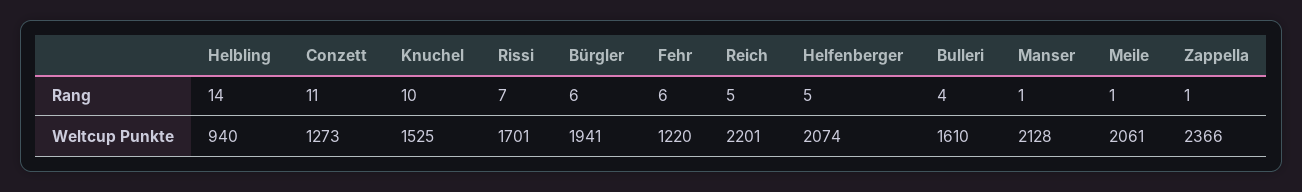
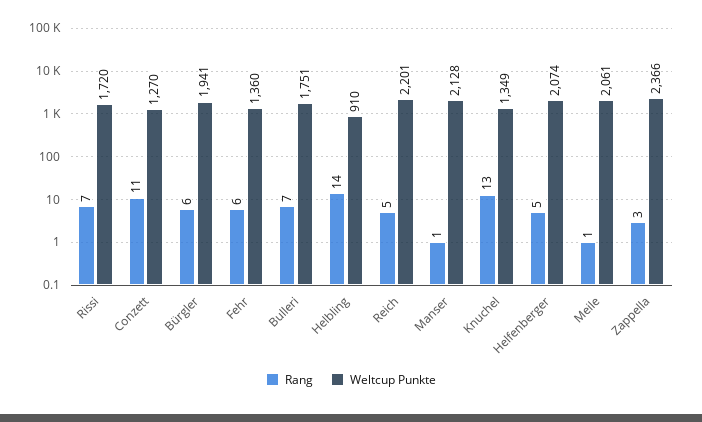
Rang, Knuchel: 10 -> 13
Rang, Bulleri: 4 -> 7
Rang, Zappella: 1 -> 3
Weltcup Punkte, Helbling: 940 -> 910
Weltcup Punkte, Conzett: 1273 -> 1270
Weltcup Punkte, Knuchel: 1525 -> 1349
Weltcup Punkte, Rissi: 1701 -> 1720
Weltcup Punkte, Fehr: 1220 -> 1360
Weltcup Punkte, Bulleri: 1610 -> 1751

